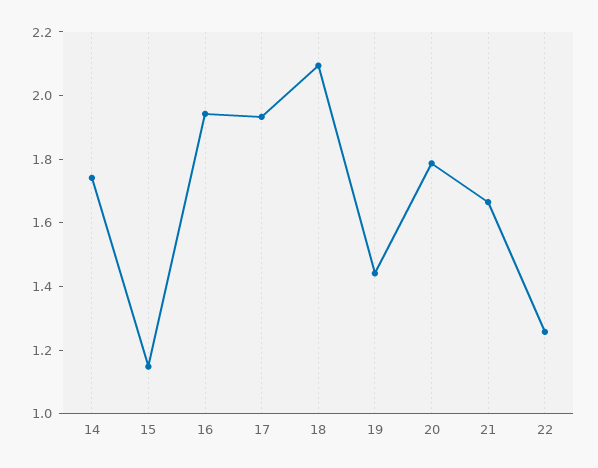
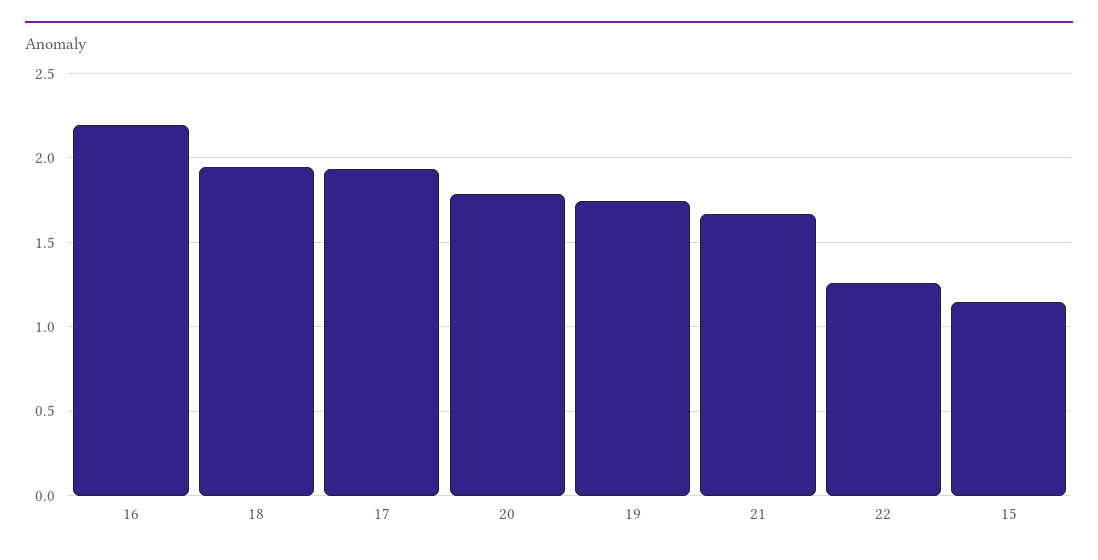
14: 1.75 -> none
16: 1.95 -> 2.2
18: 2.1 -> 1.95
19: 1.45 -> 1.75

